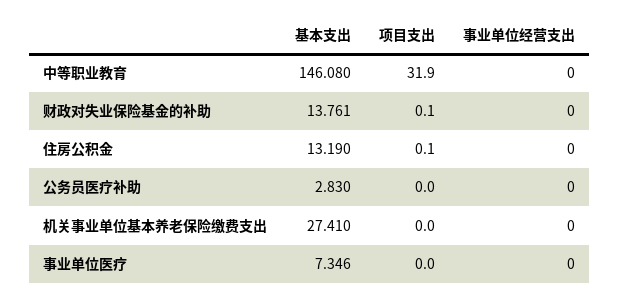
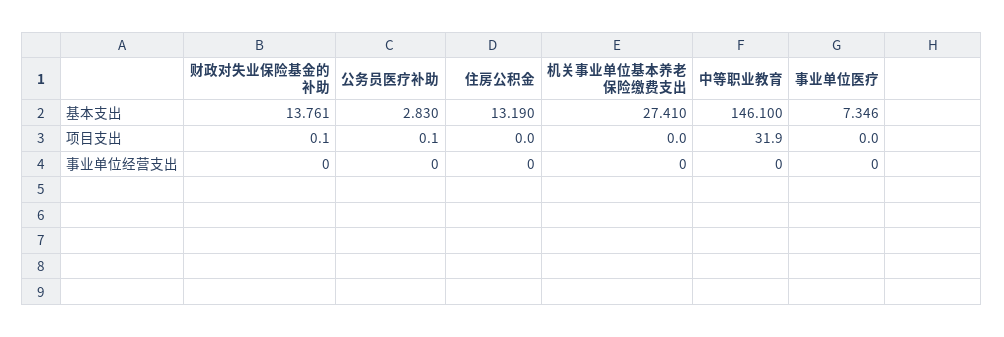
基本支出, 中等职业教育: 146.08 -> 146.1
项目支出, 住房公积金: 0.1 -> 0
项目支出, 公务员医疗补助: 0 -> 0.1

